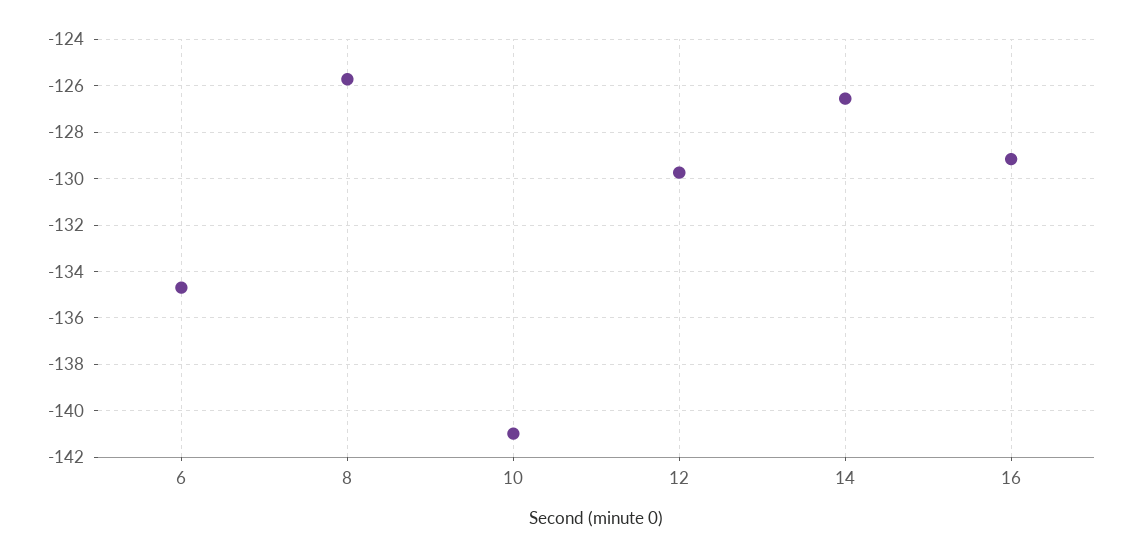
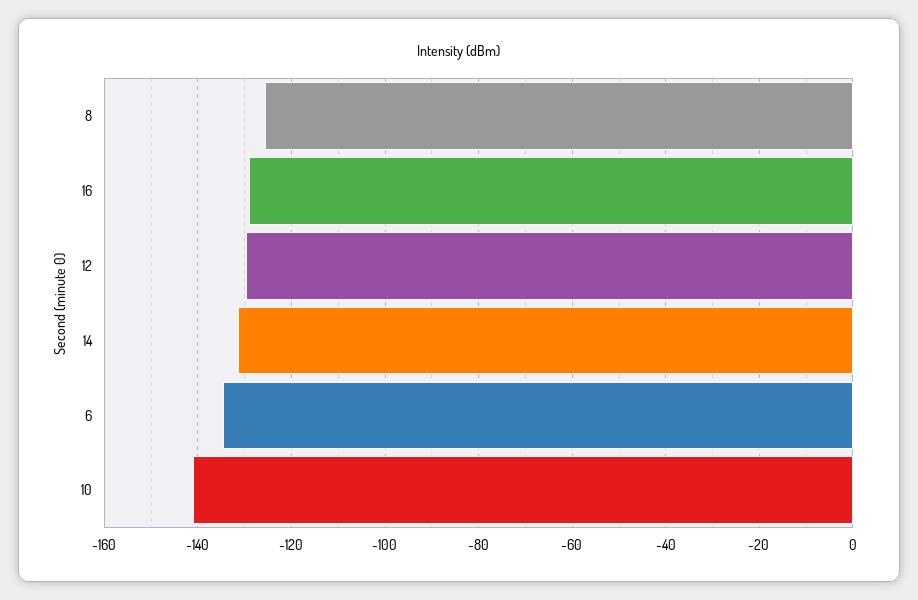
14: -126.5 -> -132

